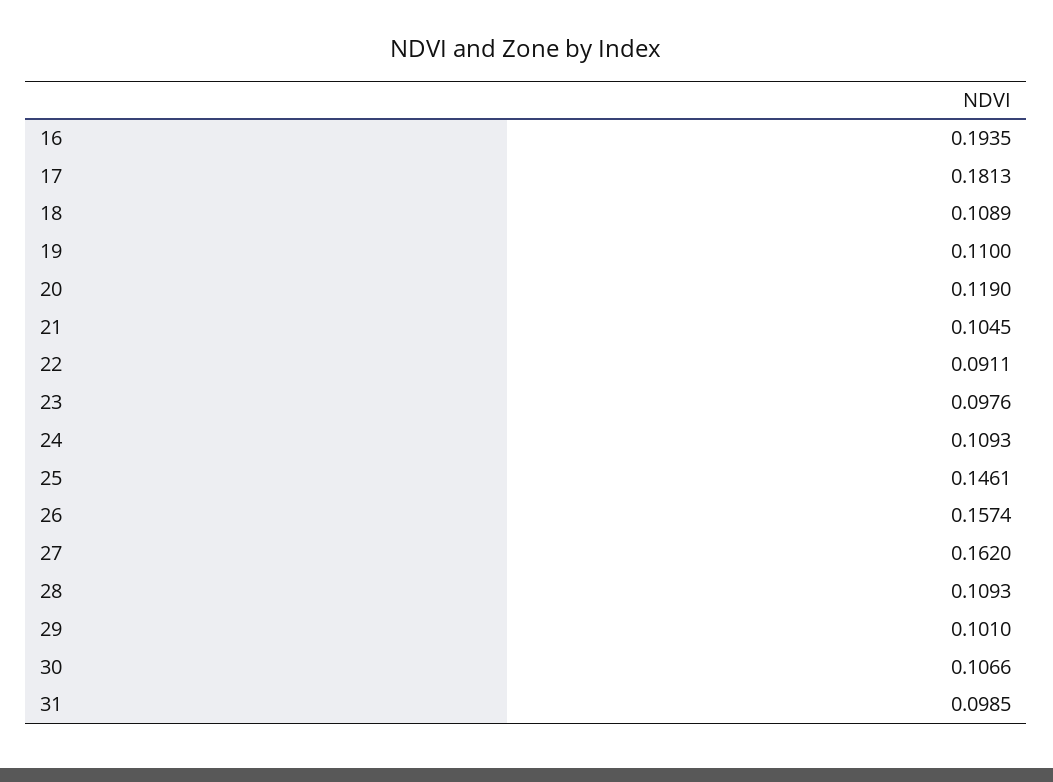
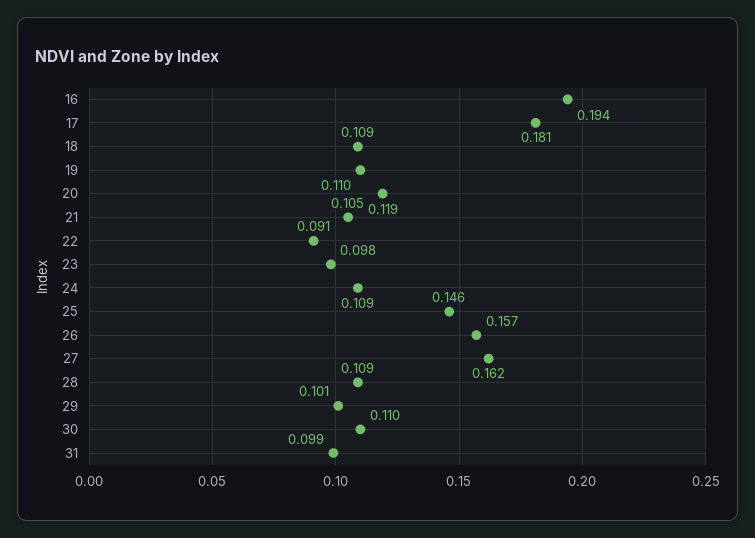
30: 0.1066 -> 0.11

